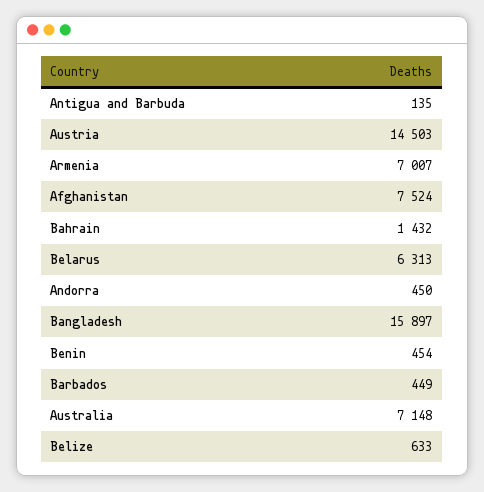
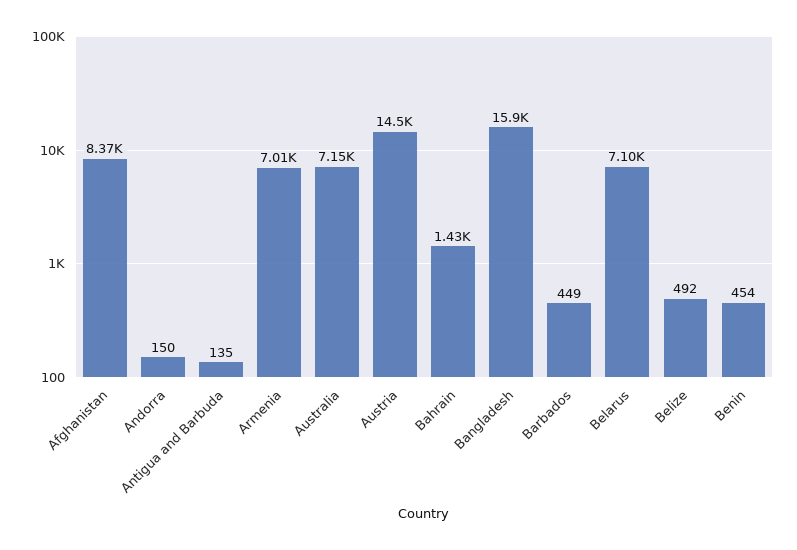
Afghanistan: 7524 -> 8370
Belarus: 6313 -> 7100
Andorra: 450 -> 150
Belize: 633 -> 492

